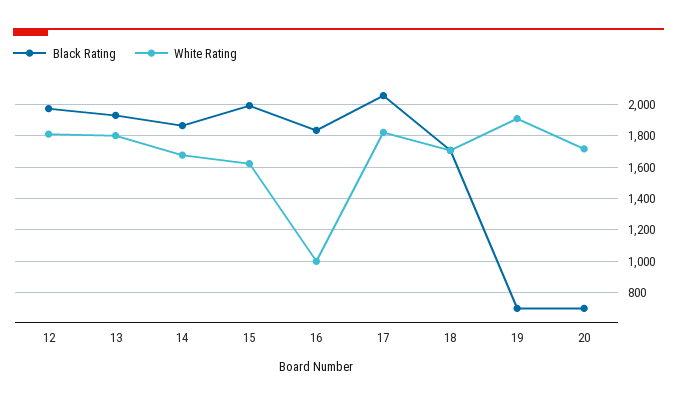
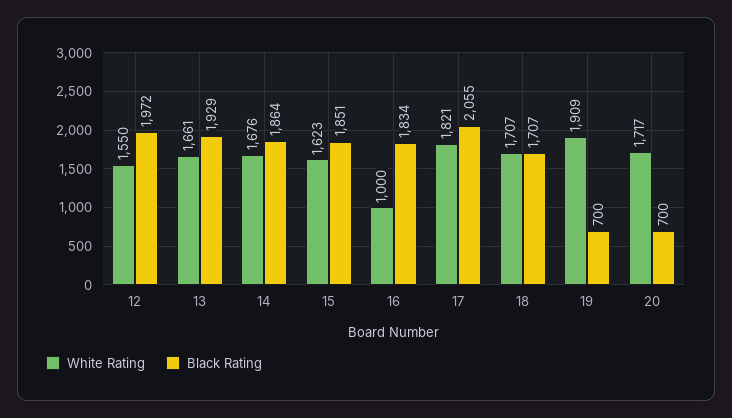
White Rating, 12: 1800 -> 1550
White Rating, 13: 1800 -> 1661
Black Rating, 15: 2000 -> 1851

